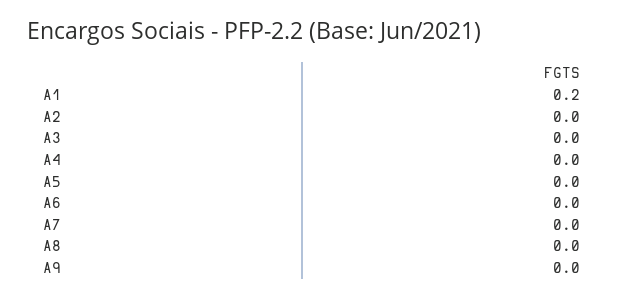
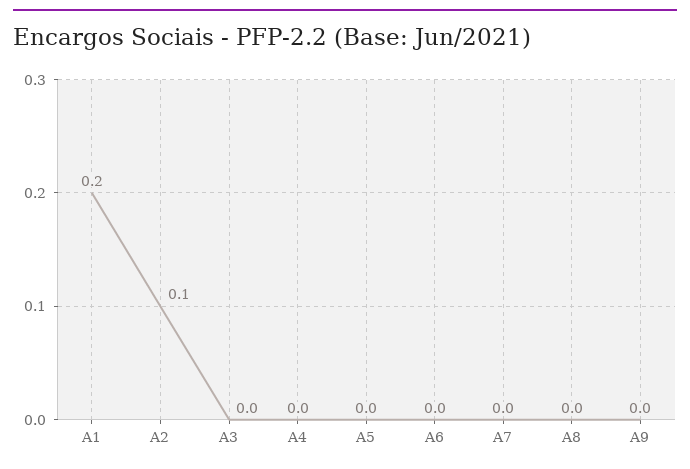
A2: 0 -> 0.1

